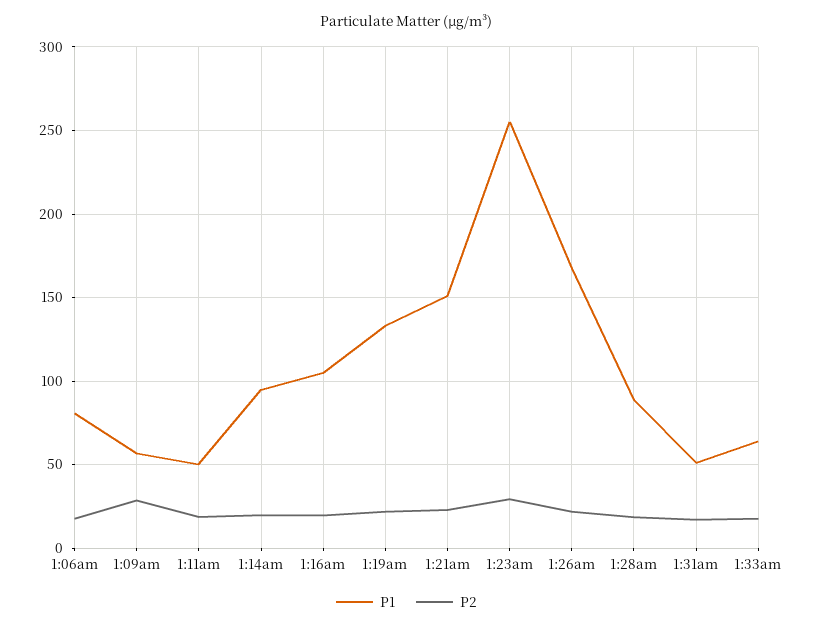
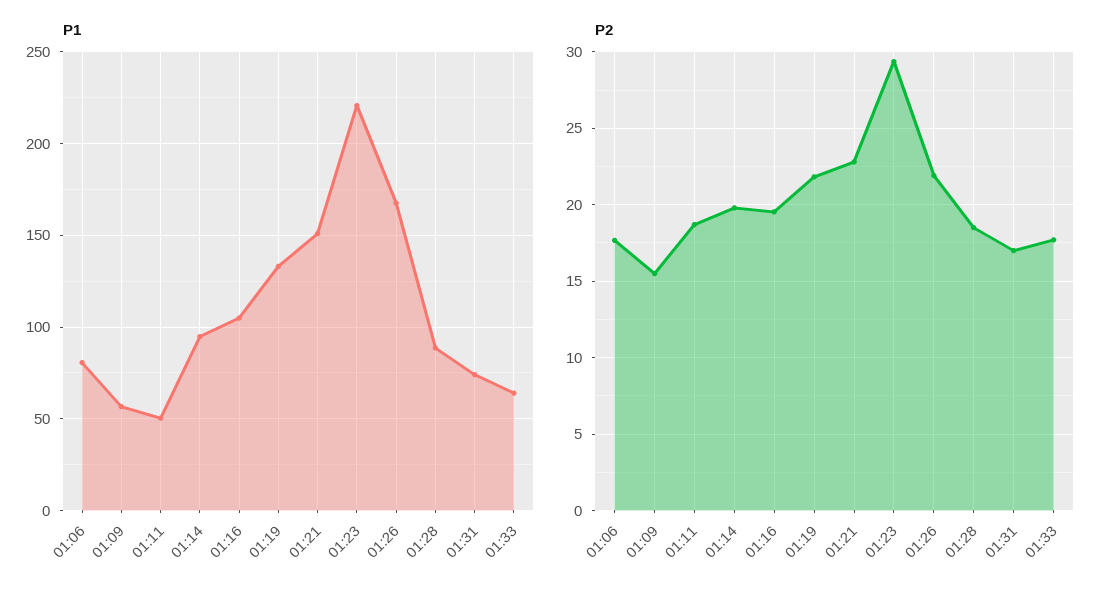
P2, 1:09am: 30 -> 15.5
P1, 1:23am: 255 -> 220
P1, 1:31am: 50 -> 75

